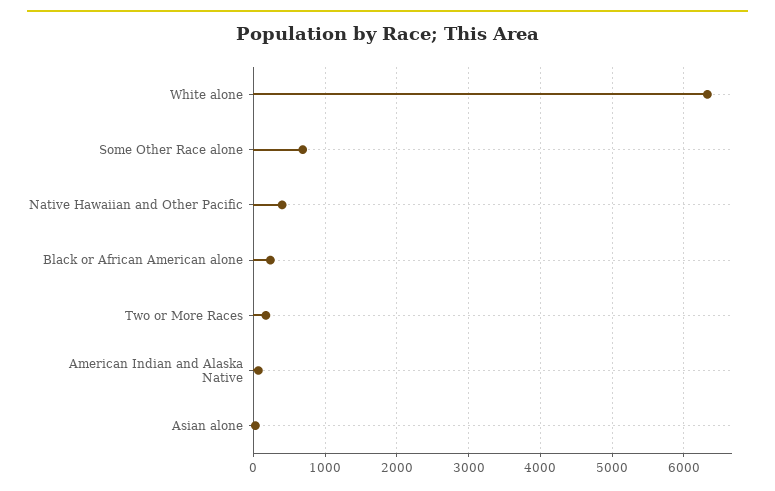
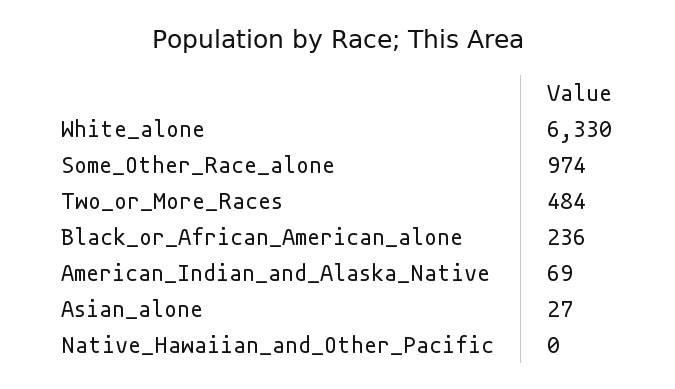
Some Other Race alone: 700 -> 974
Native Hawaiian and Other Pacific: 400 -> 0
Two or More Races: 200 -> 484

